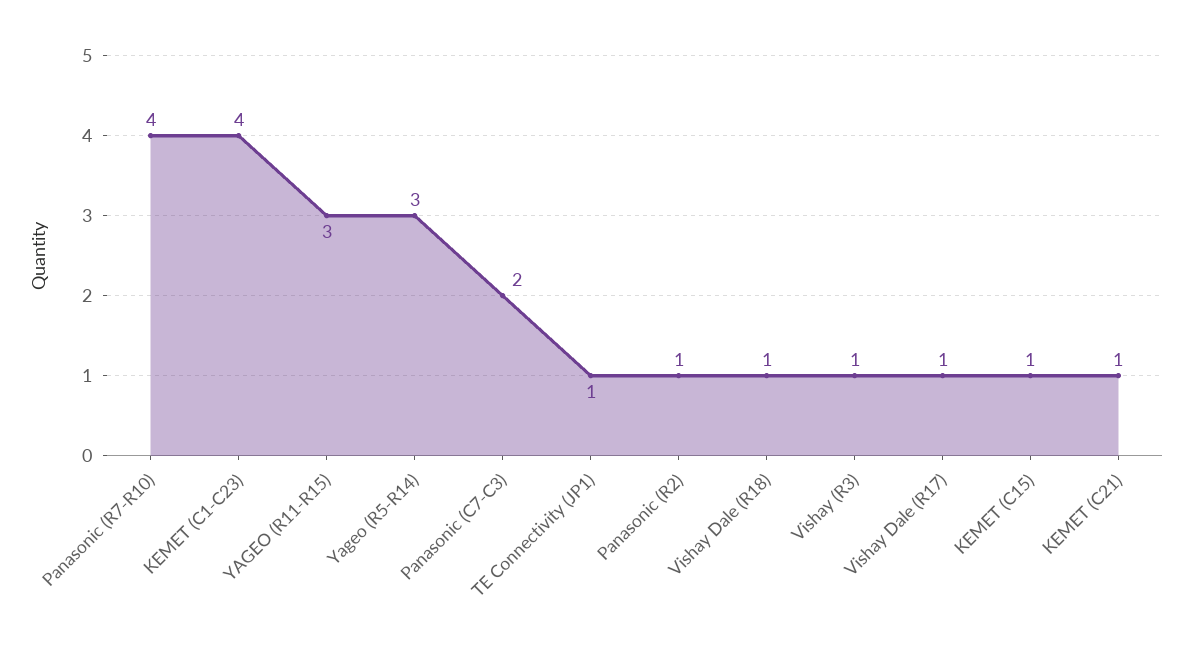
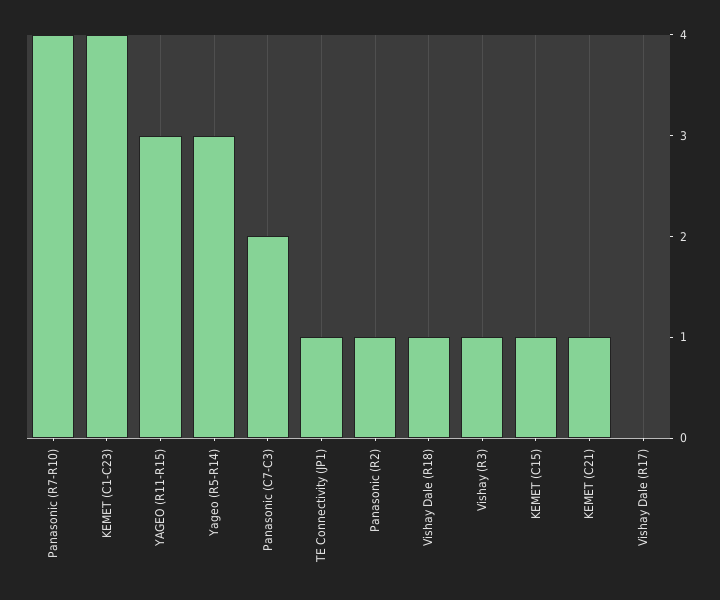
Vishay Dale (R17): 1 -> 0

